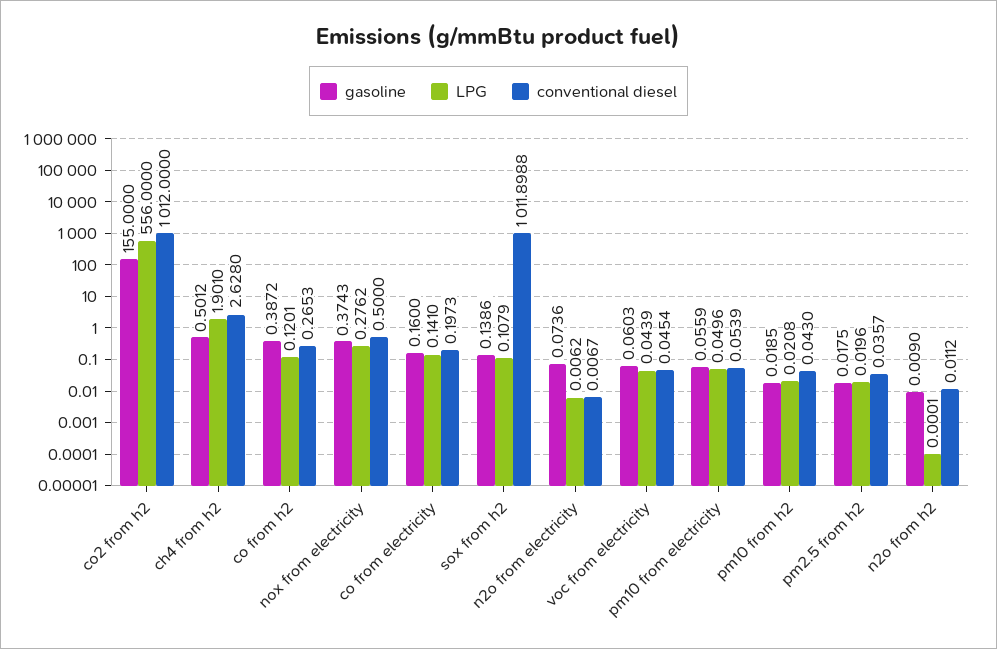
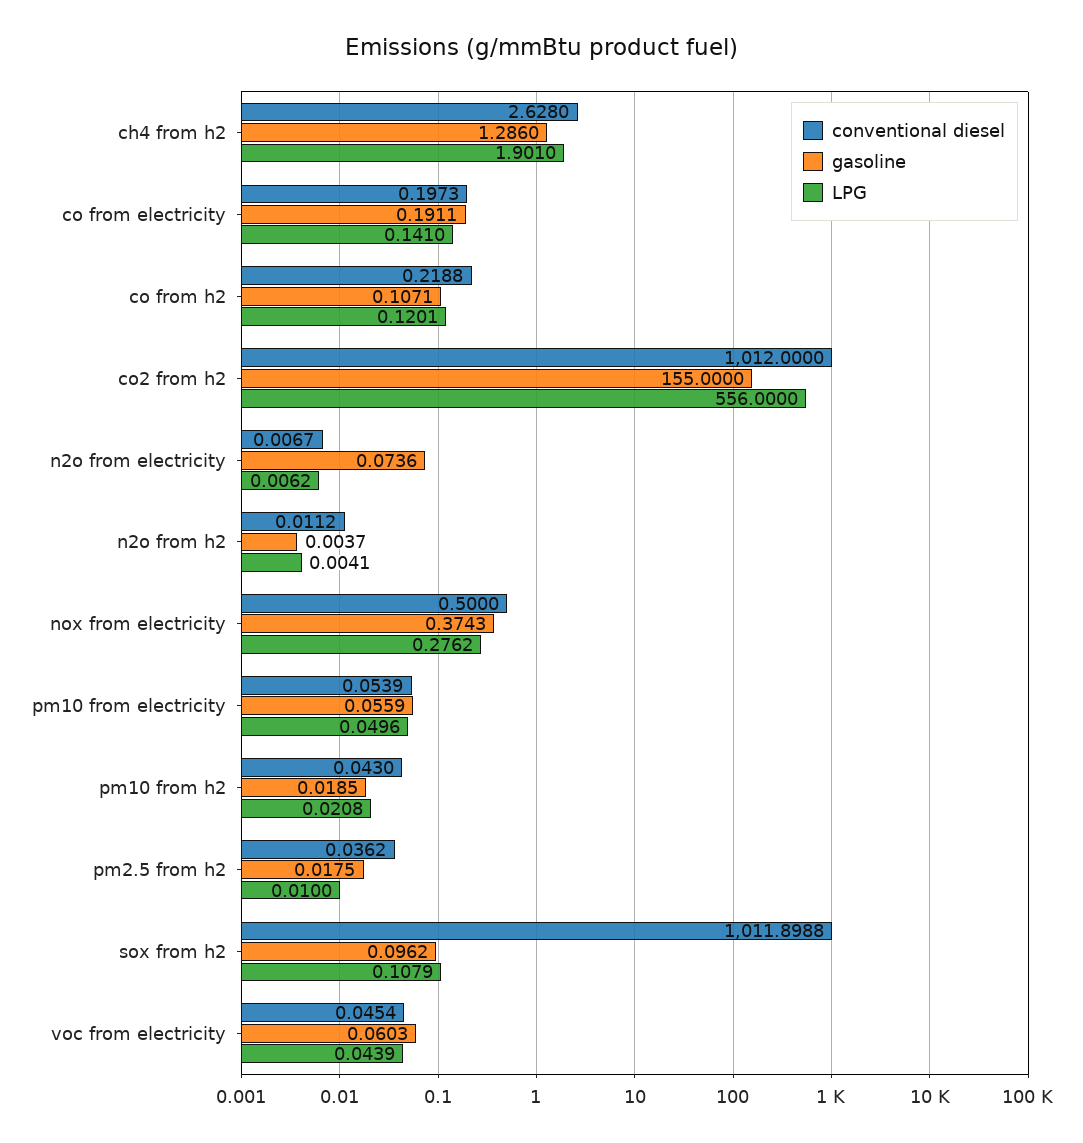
gasoline, ch4 from h2: 0.5012 -> 1.286
gasoline, co from h2: 0.3872 -> 0.1071
conventional diesel, co from h2: 0.2653 -> 0.2188
gasoline, co from electricity: 0.16 -> 0.1911
gasoline, sox from h2: 0.1386 -> 0.0962
LPG, pm2.5 from h2: 0.0196 -> 0.01
conventional diesel, pm2.5 from h2: 0.0357 -> 0.0362
gasoline, n2o from h2: 0.009 -> 0.0037
LPG, n2o from h2: 0.0001 -> 0.0041

